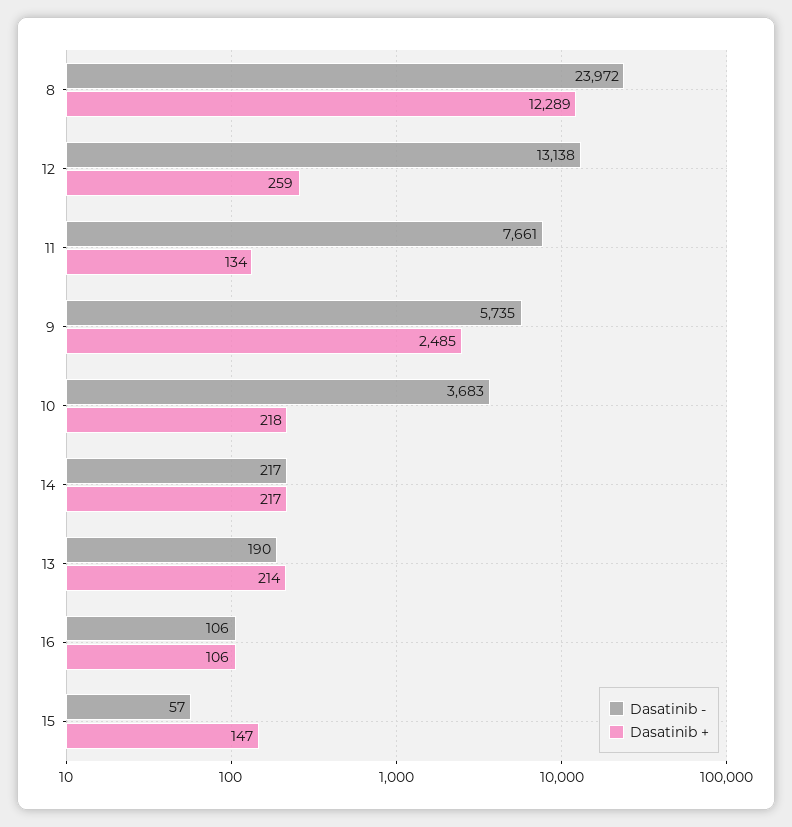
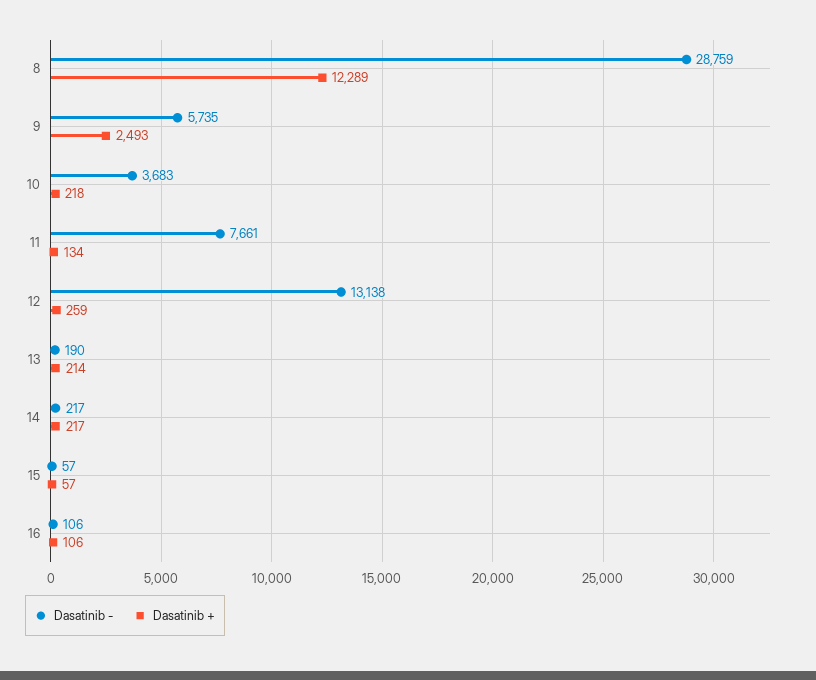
Dasatinib -, 8: 23972 -> 28759
Dasatinib +, 9: 2485 -> 2493
Dasatinib +, 15: 147 -> 57

